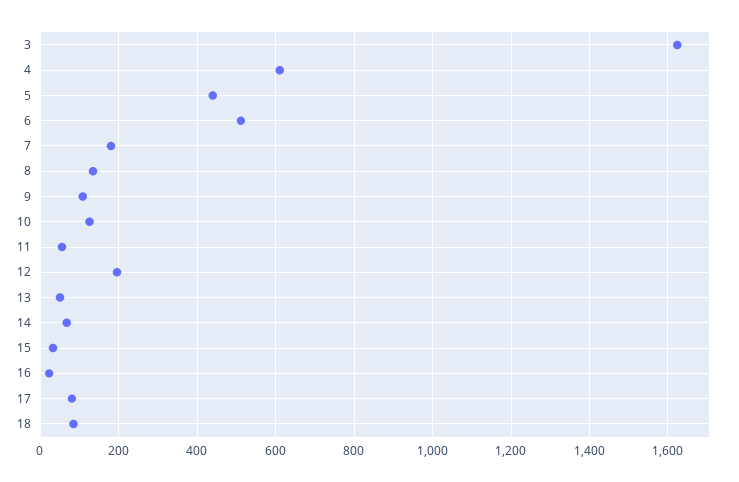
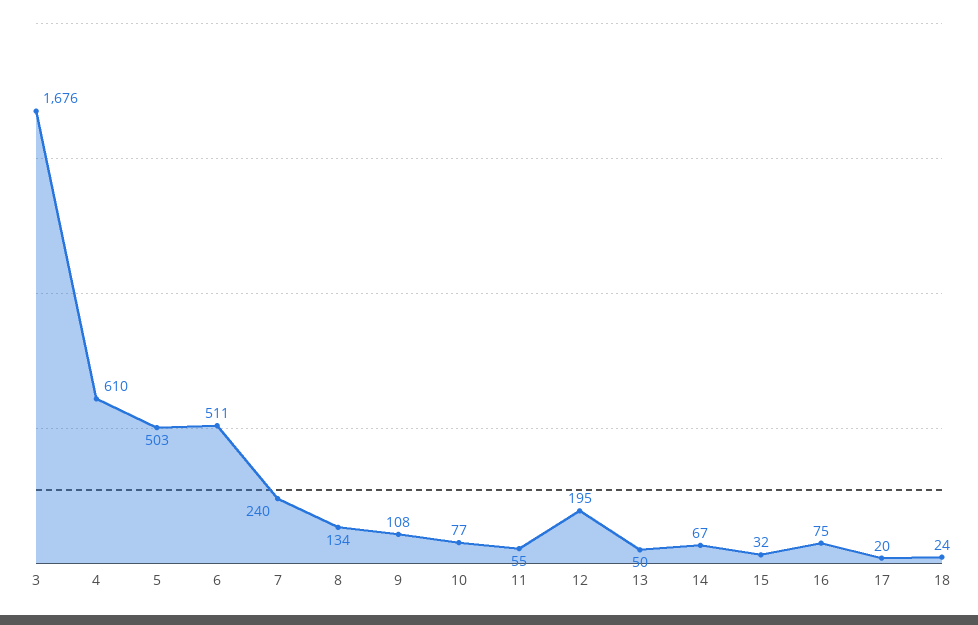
3: 1620 -> 1676
5: 440 -> 503
7: 180 -> 240
10: 120 -> 77
16: 20 -> 75
17: 80 -> 20
18: 80 -> 24

